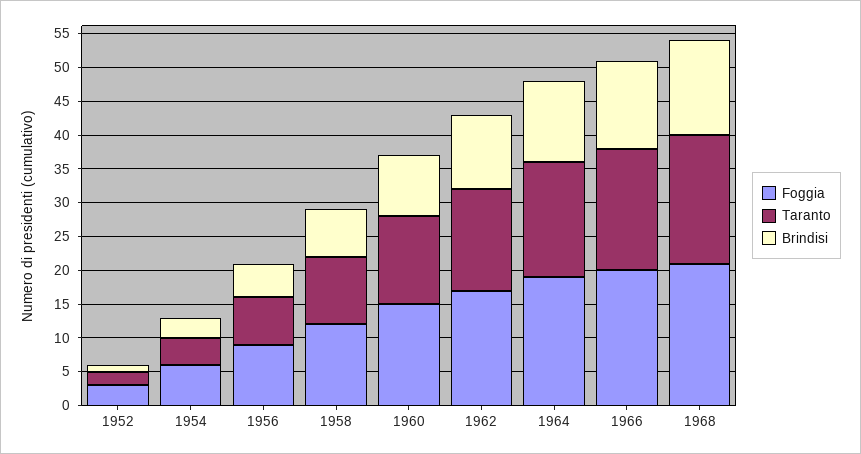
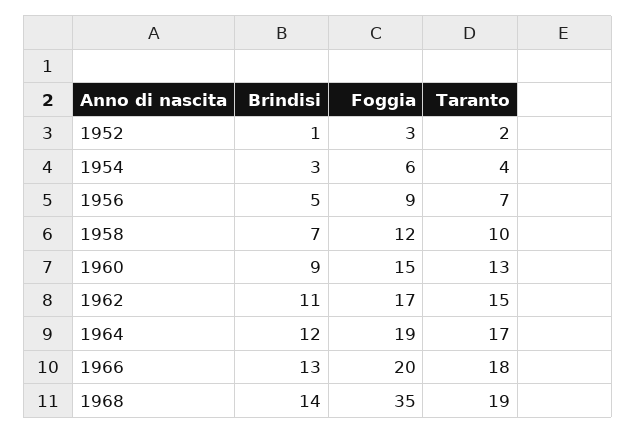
Foggia, 1968: 20 -> 35

